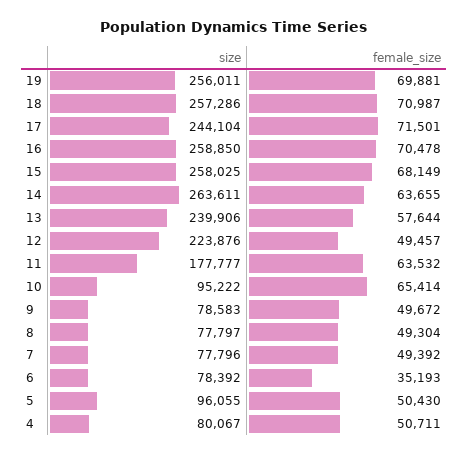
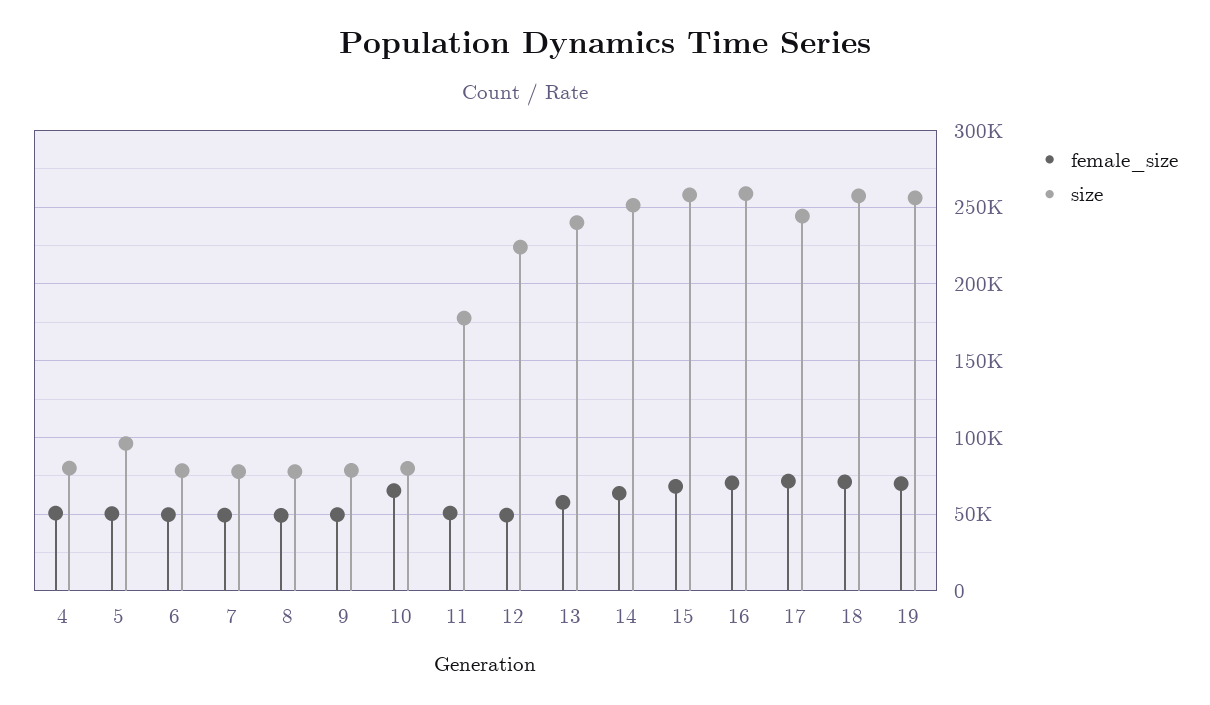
size, 14: 263611 -> 250000
female_size, 11: 63532 -> 50000
size, 10: 95222 -> 80000
female_size, 6: 35193 -> 50000

